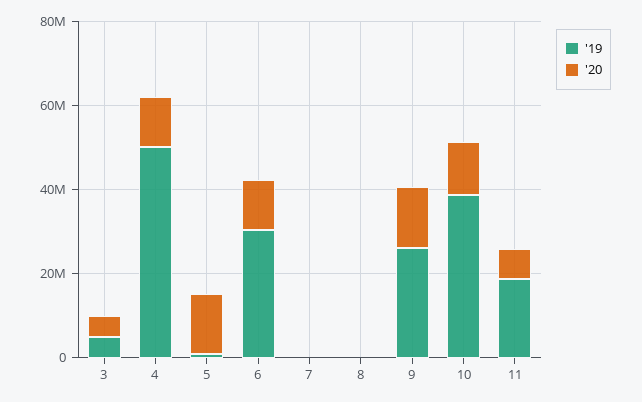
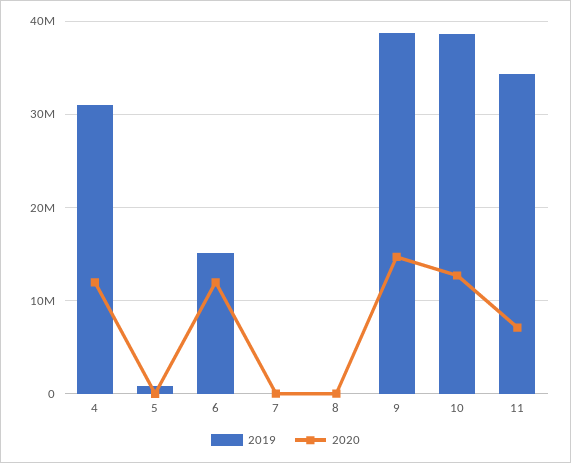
'19, 3: 5000000 -> none
'20, 3: 5000000 -> none
'19, 4: 50000000 -> 31000000
'20, 5: 15000000 -> 0
'19, 6: 30000000 -> 15000000
'19, 9: 25000000 -> 39000000
'19, 11: 20000000 -> 34000000

